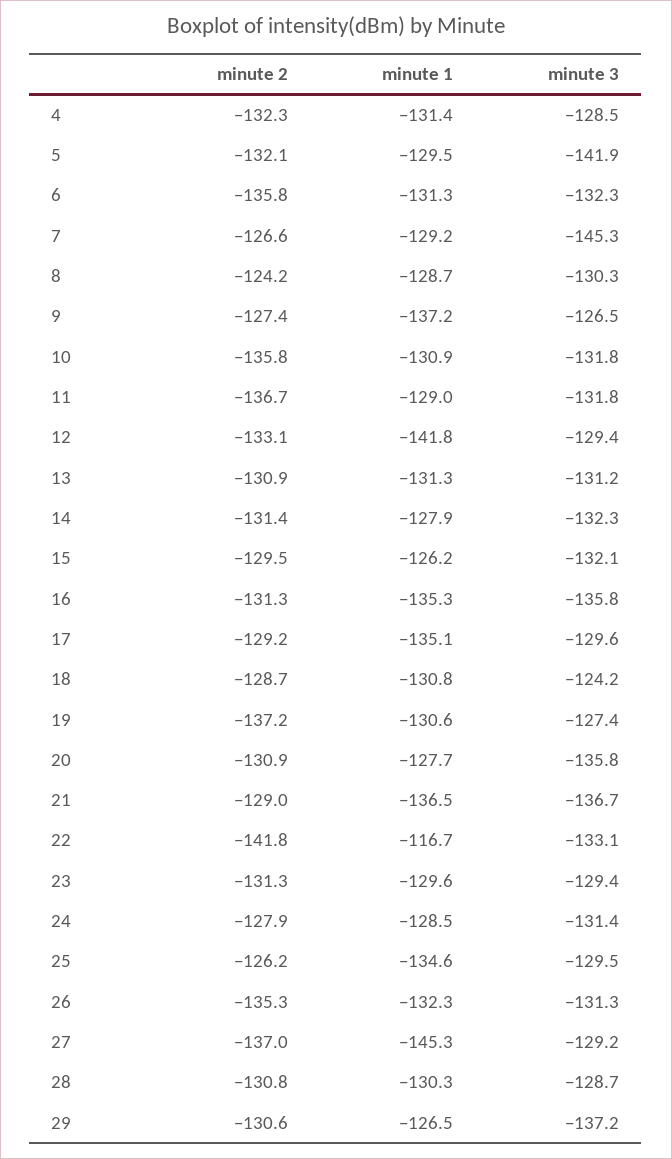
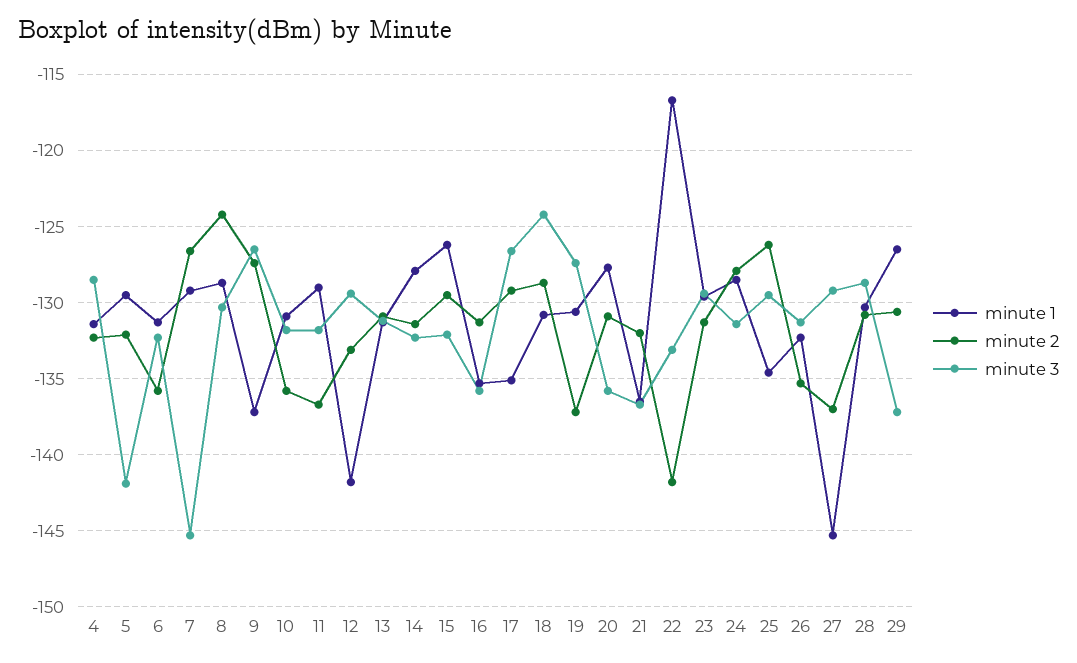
minute 3, 17: -129.6 -> -126.5
minute 2, 21: -129 -> -132

